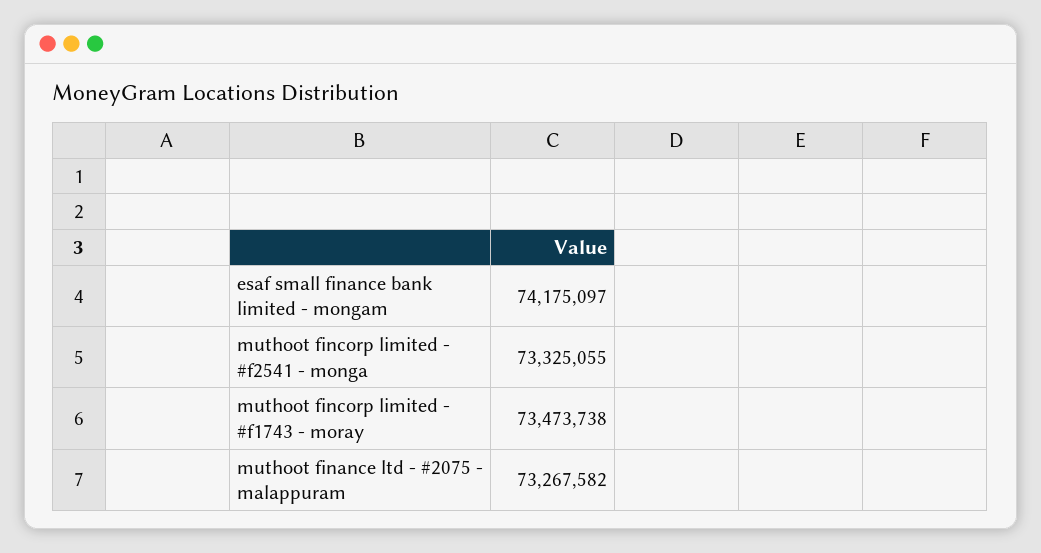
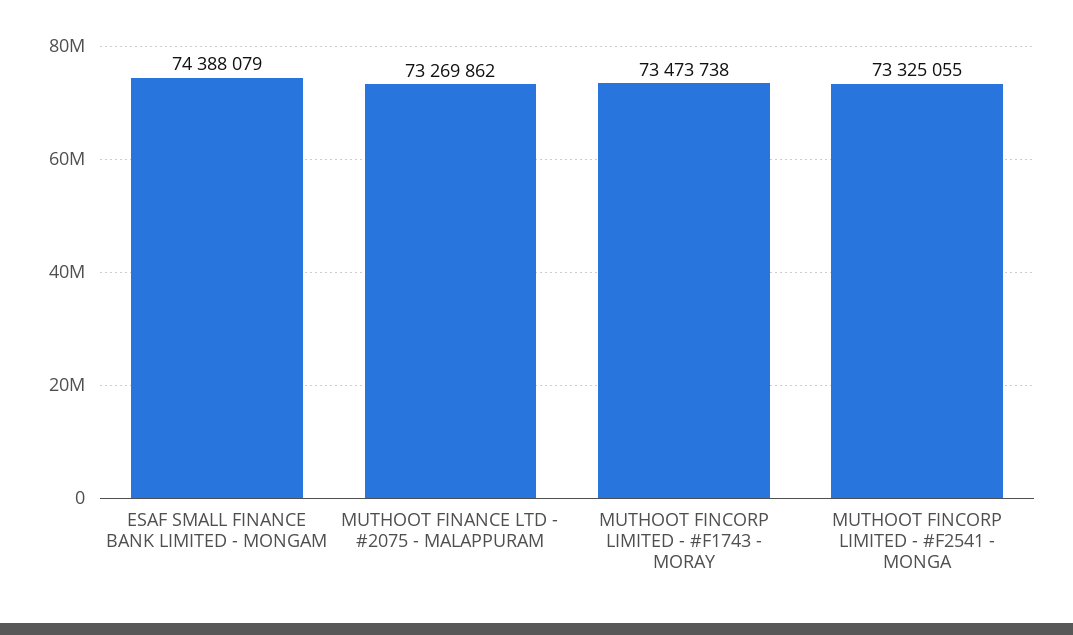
esaf small finance bank limited - mongam: 74175097 -> 74388079
muthoot finance ltd - #2075 - malappuram: 73267582 -> 73269862

